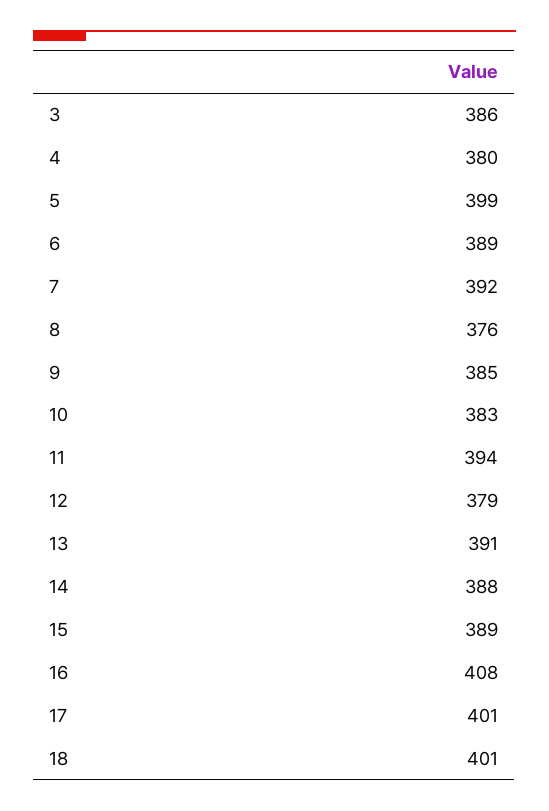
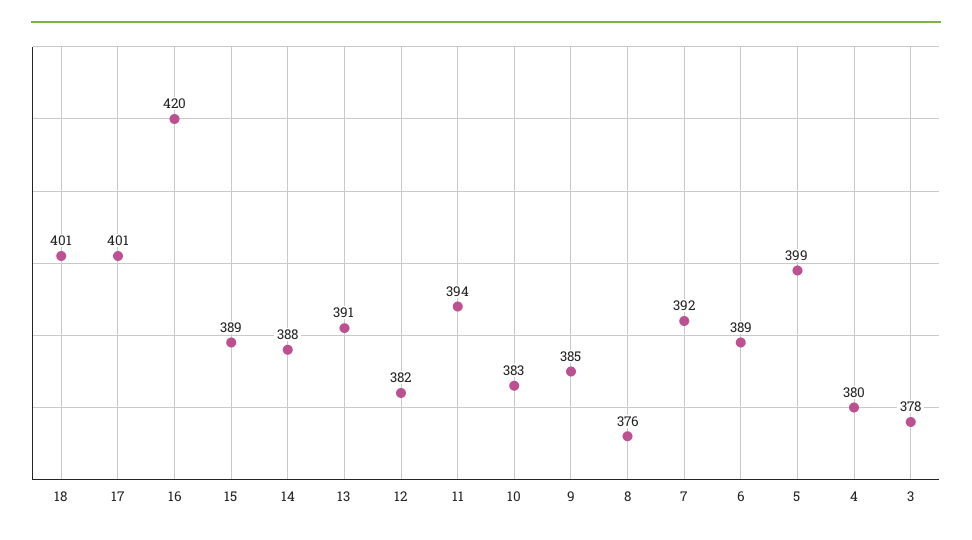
3: 386 -> 378
12: 379 -> 382
16: 408 -> 420

